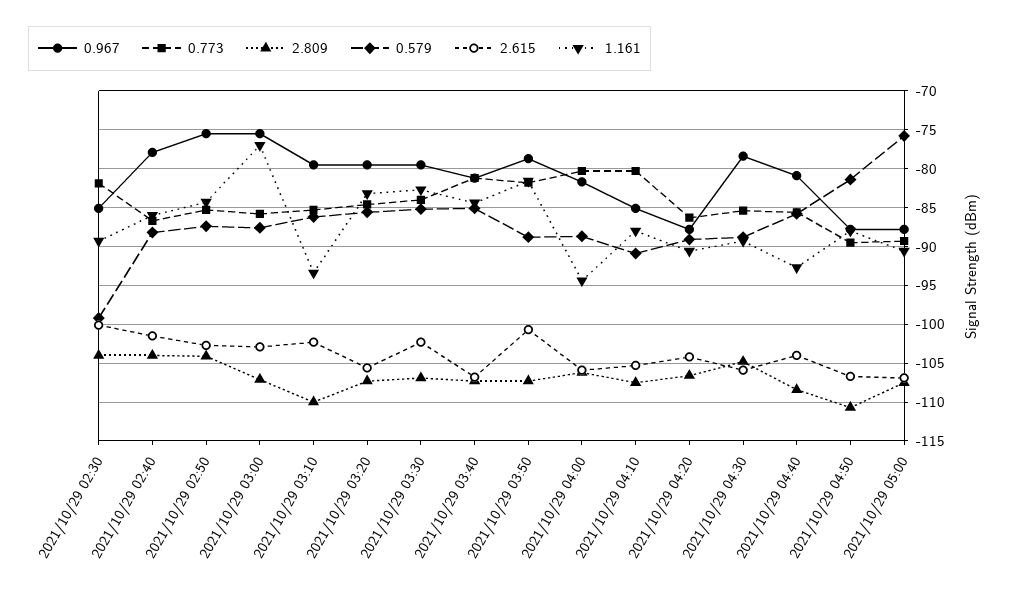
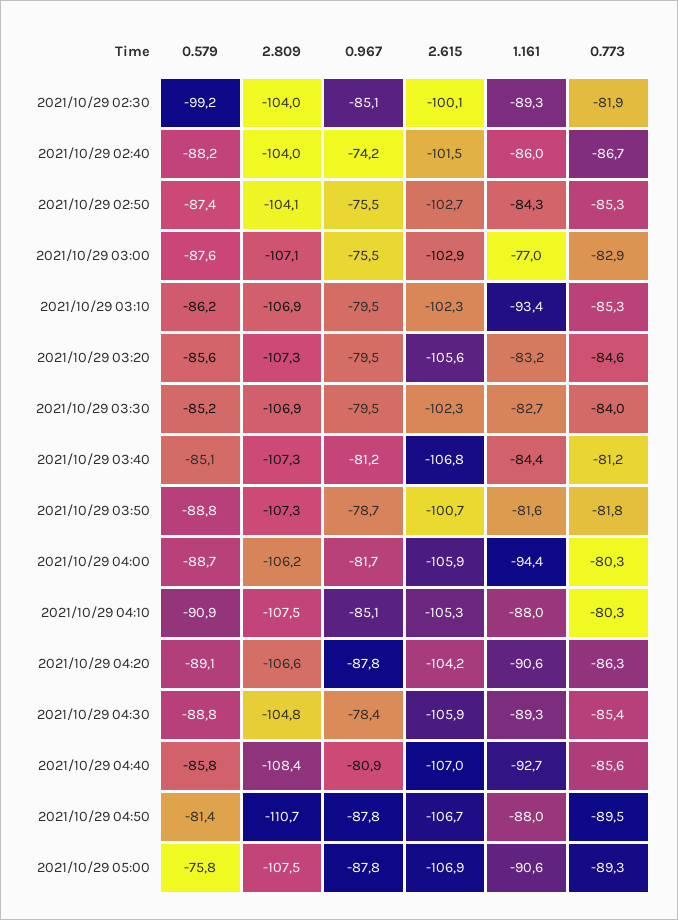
0.967, 2021/10/29 02:40: -78 -> -74.2
0.773, 2021/10/29 03:00: -86 -> -82.9
2.809, 2021/10/29 03:10: -110 -> -106.9
2.615, 2021/10/29 04:40: -104 -> -107

